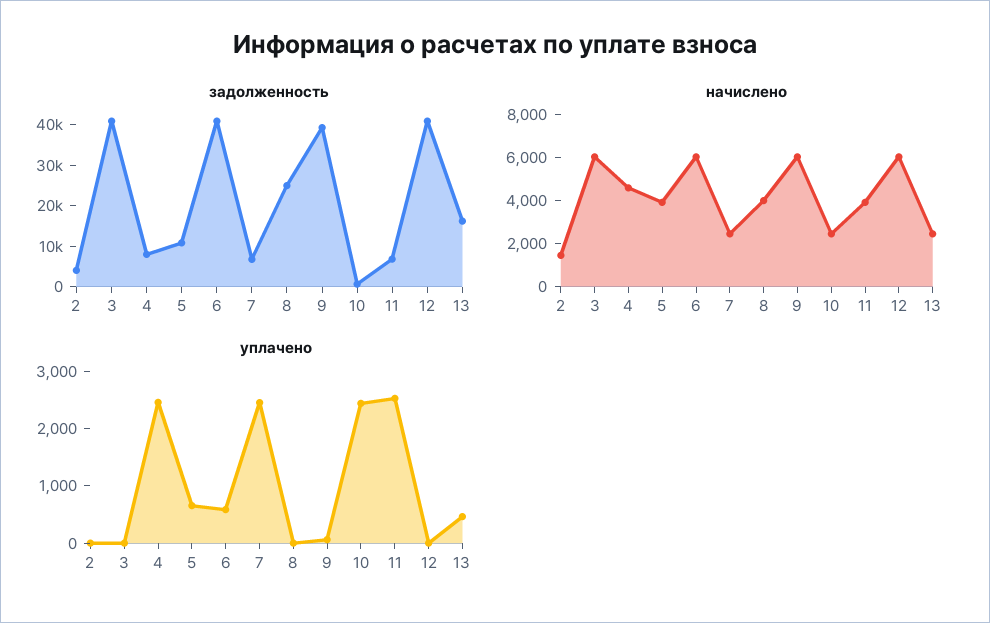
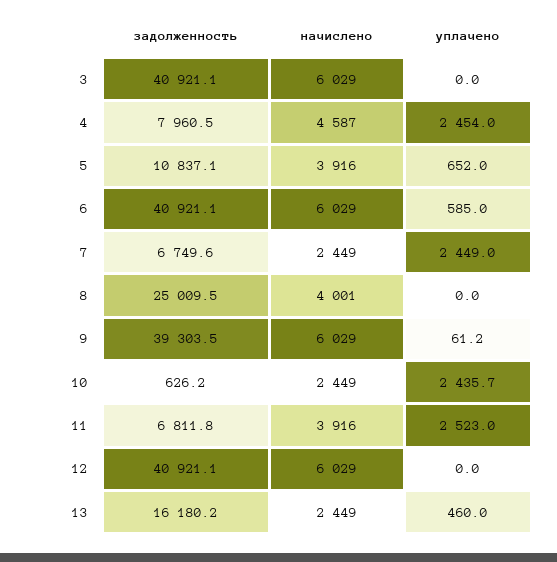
задолженность, 2: 4000 -> none
начислено, 2: 1500 -> none
уплачено, 2: 0 -> none

